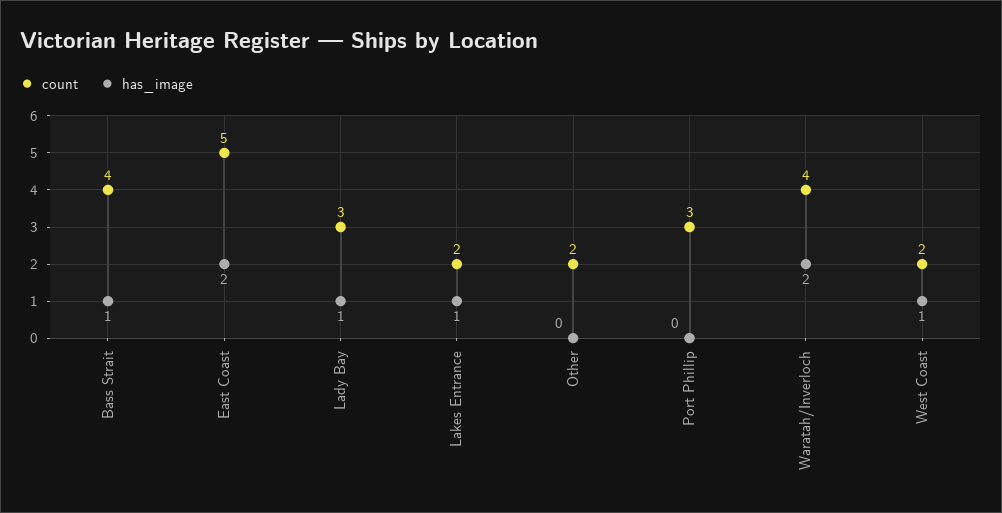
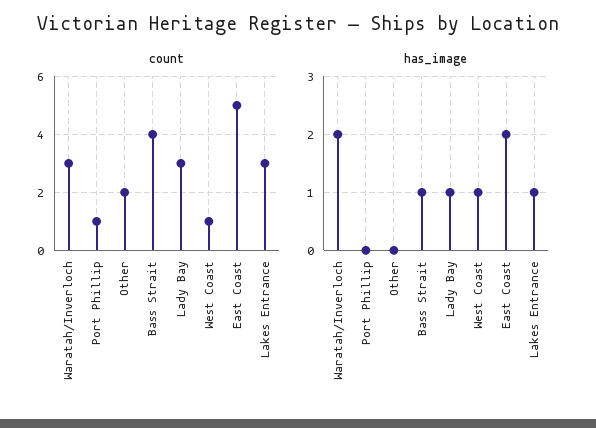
count, Lakes Entrance: 2 -> 3
count, Port Phillip: 3 -> 1
count, Waratah/Inverloch: 4 -> 3
count, West Coast: 2 -> 1

